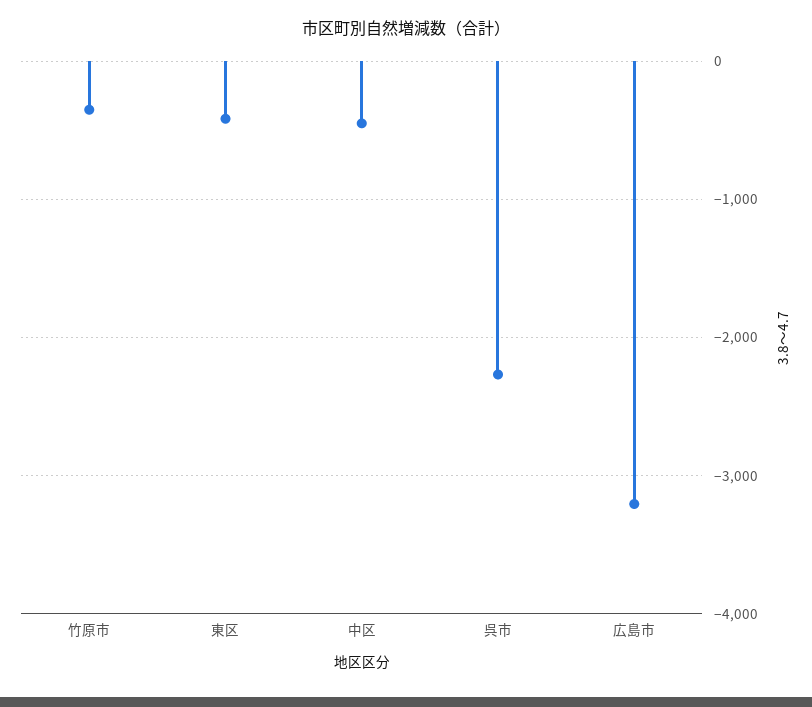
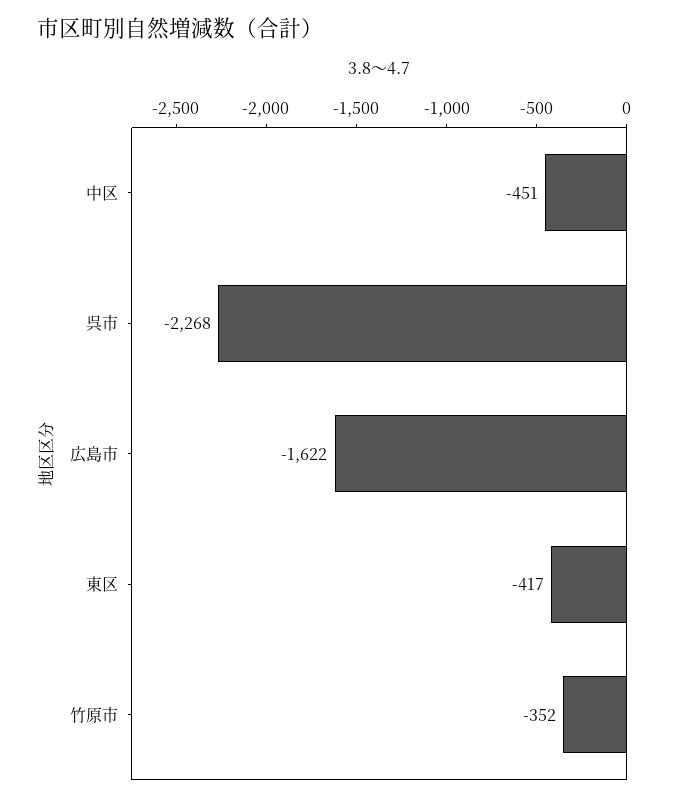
広島市: -3200 -> -1622

